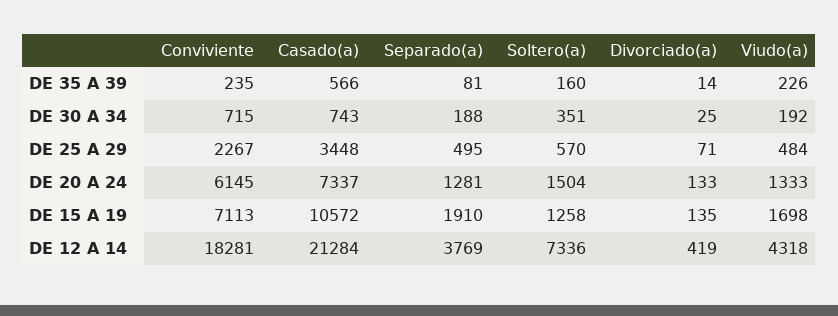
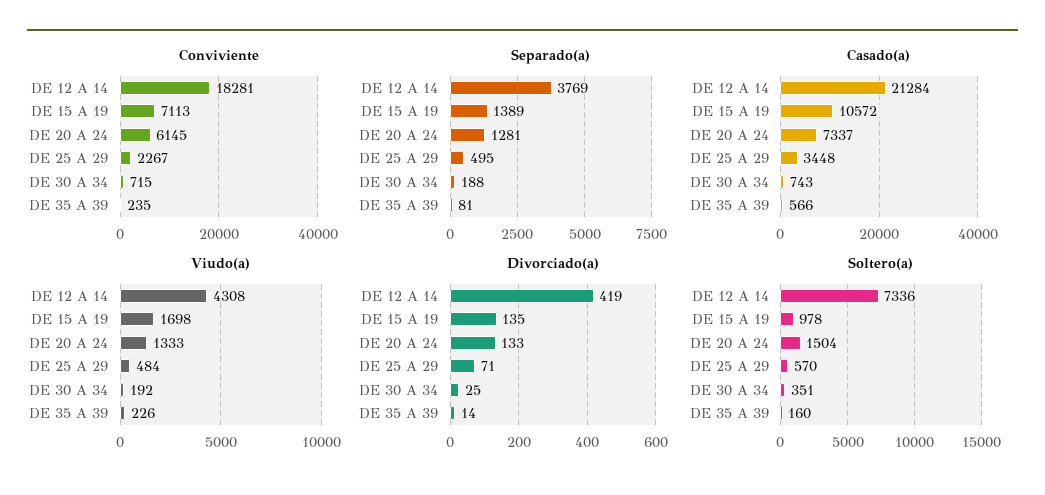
Separado(a), DE 15 A 19: 1910 -> 1389
Soltero(a), DE 15 A 19: 1258 -> 978
Viudo(a), DE 12 A 14: 4318 -> 4308

